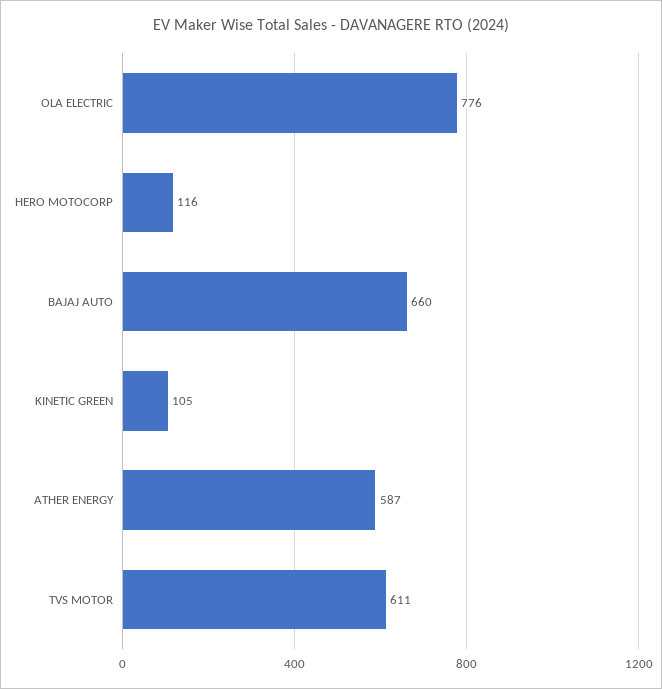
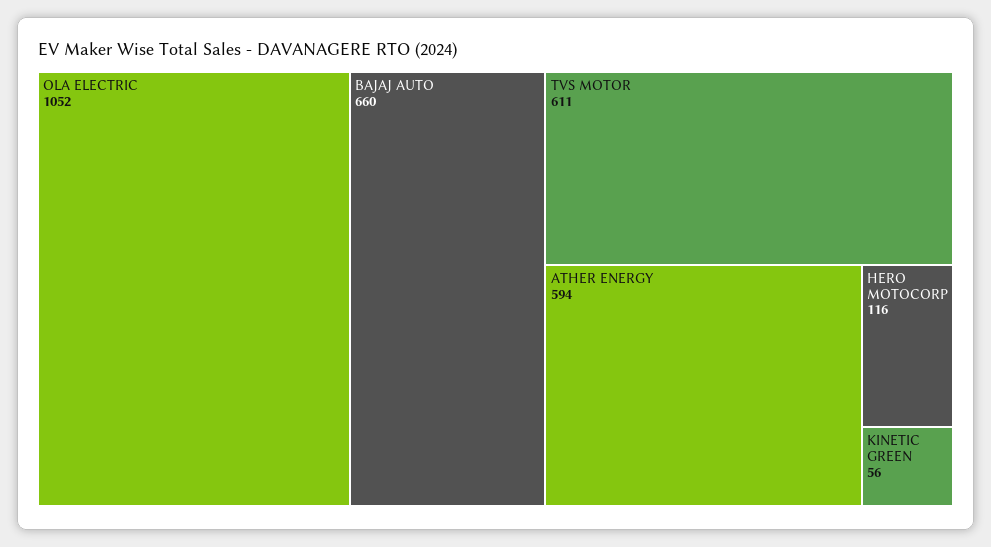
OLA ELECTRIC: 776 -> 1052
KINETIC GREEN: 105 -> 56
ATHER ENERGY: 587 -> 594

